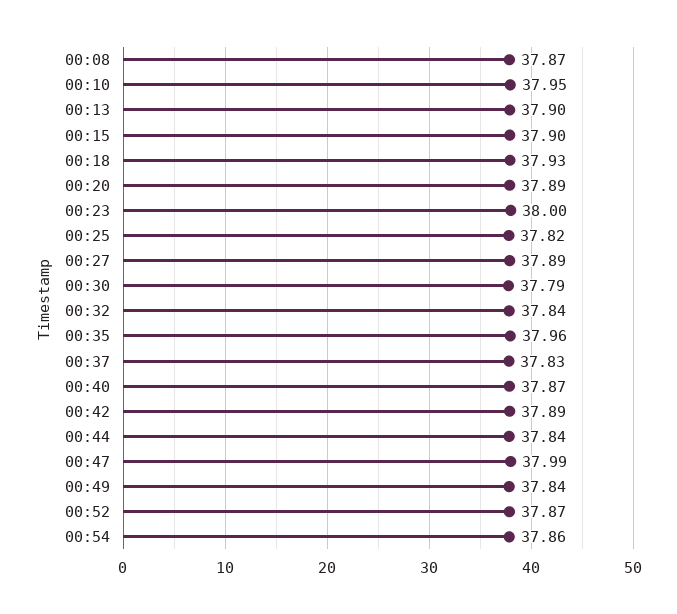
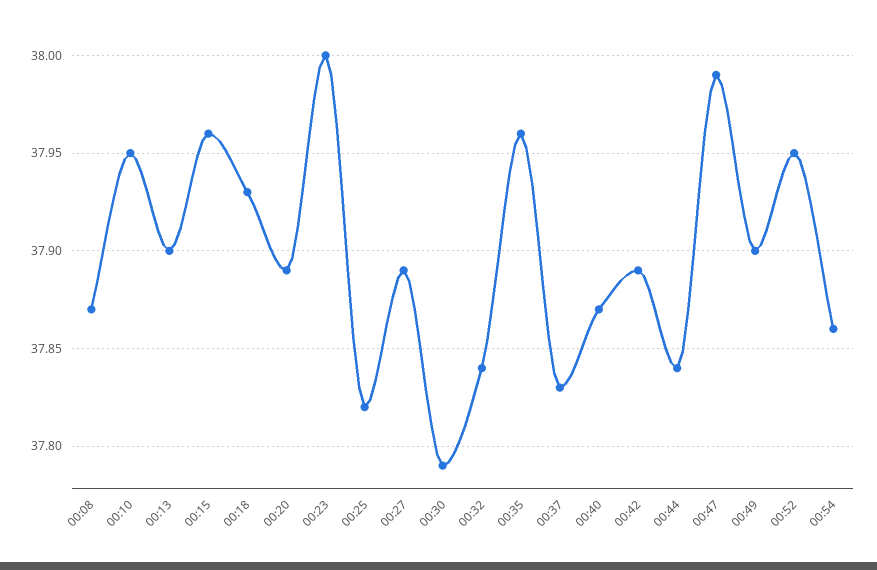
00:15: 37.9 -> 37.96
00:49: 37.84 -> 37.9
00:52: 37.87 -> 37.95

